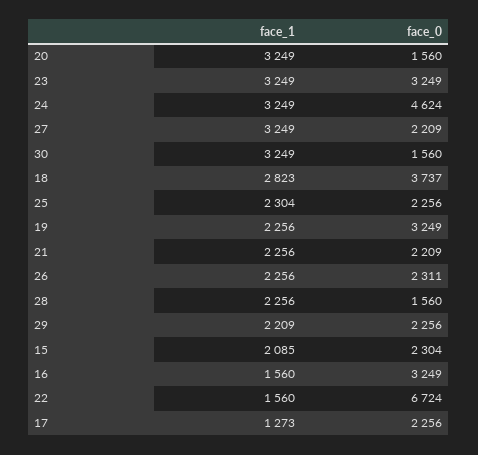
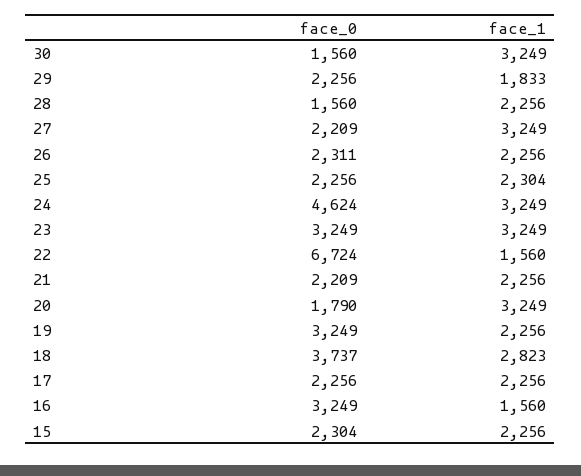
face_0, 20: 1560 -> 1790
face_1, 29: 2209 -> 1833
face_1, 15: 2085 -> 2256
face_1, 17: 1273 -> 2256

